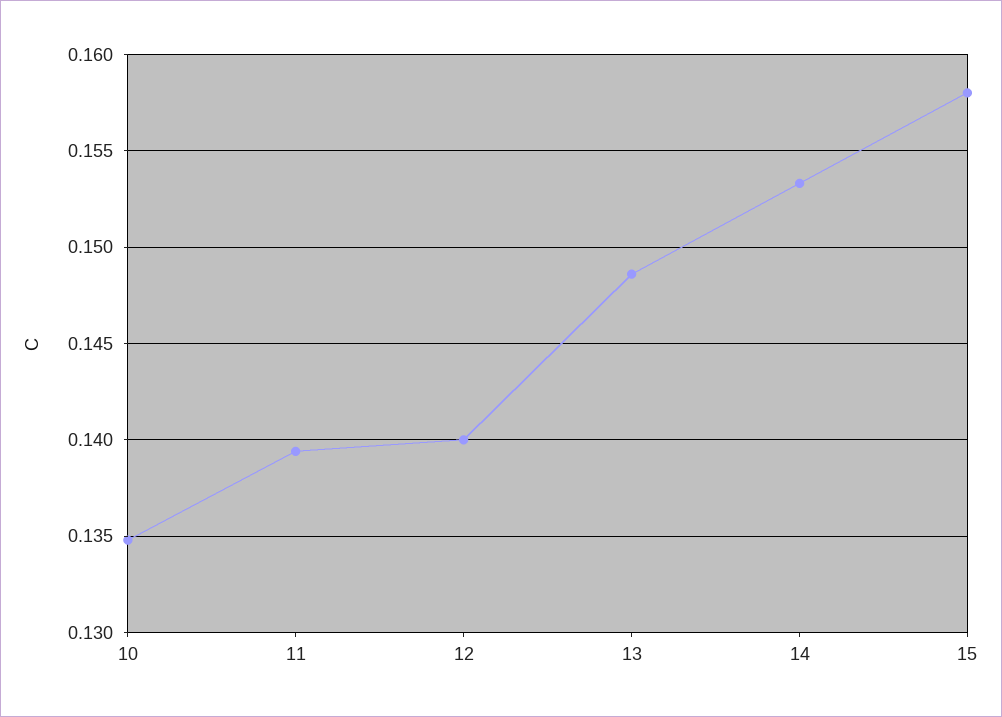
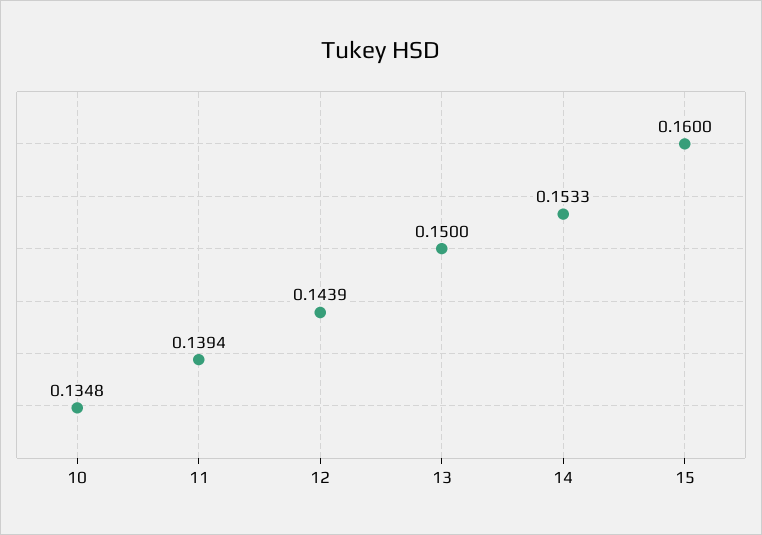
12: 0.14 -> 0.1439
13: 0.1485 -> 0.15
15: 0.158 -> 0.16

